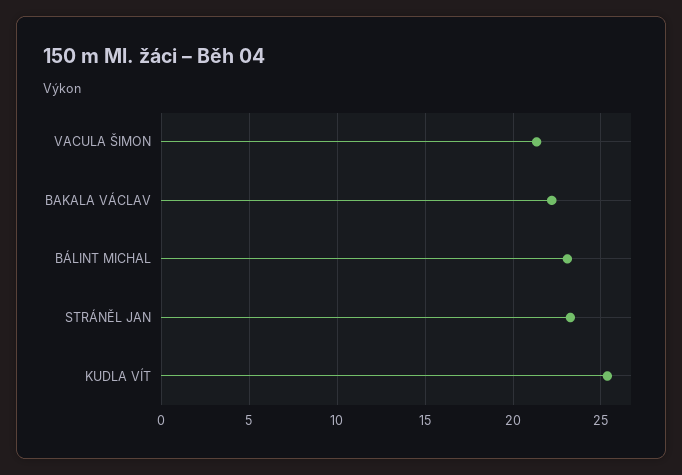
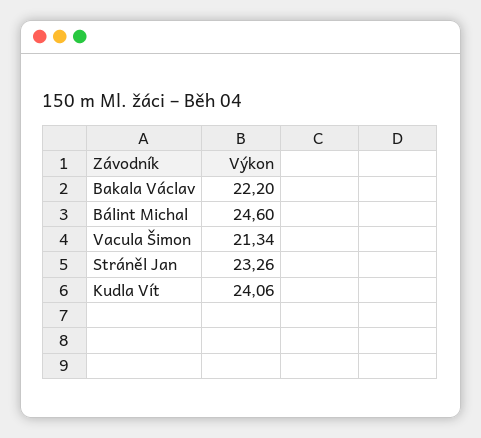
BÁLINT MICHAL: 23 -> 24.6
KUDLA VÍT: 25.5 -> 24.06

